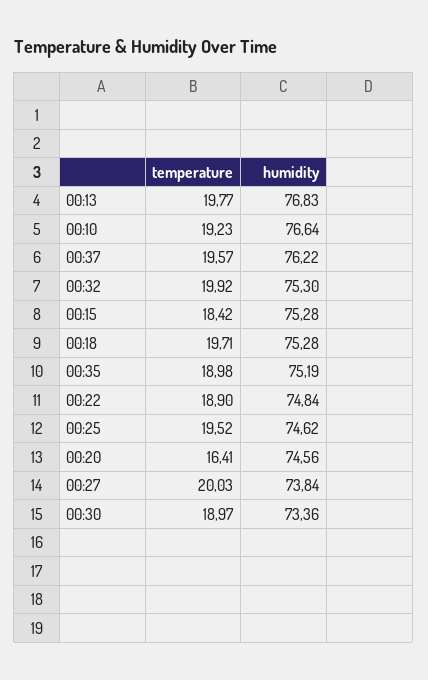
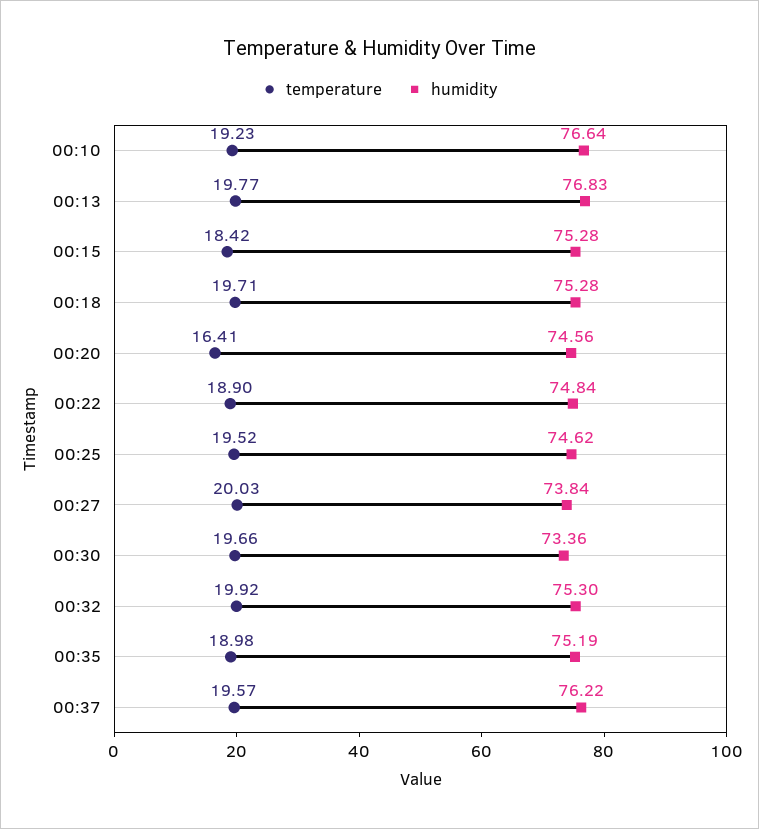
temperature, 00:30: 18.97 -> 19.66

